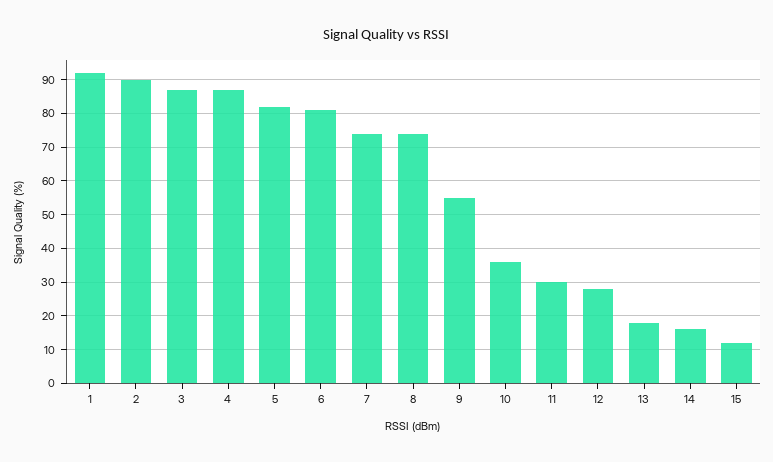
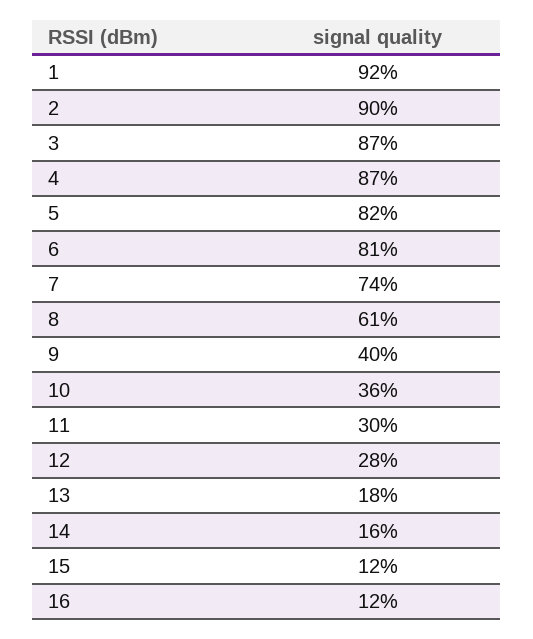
8: 75 -> 61
9: 55 -> 40
16: none -> 12

